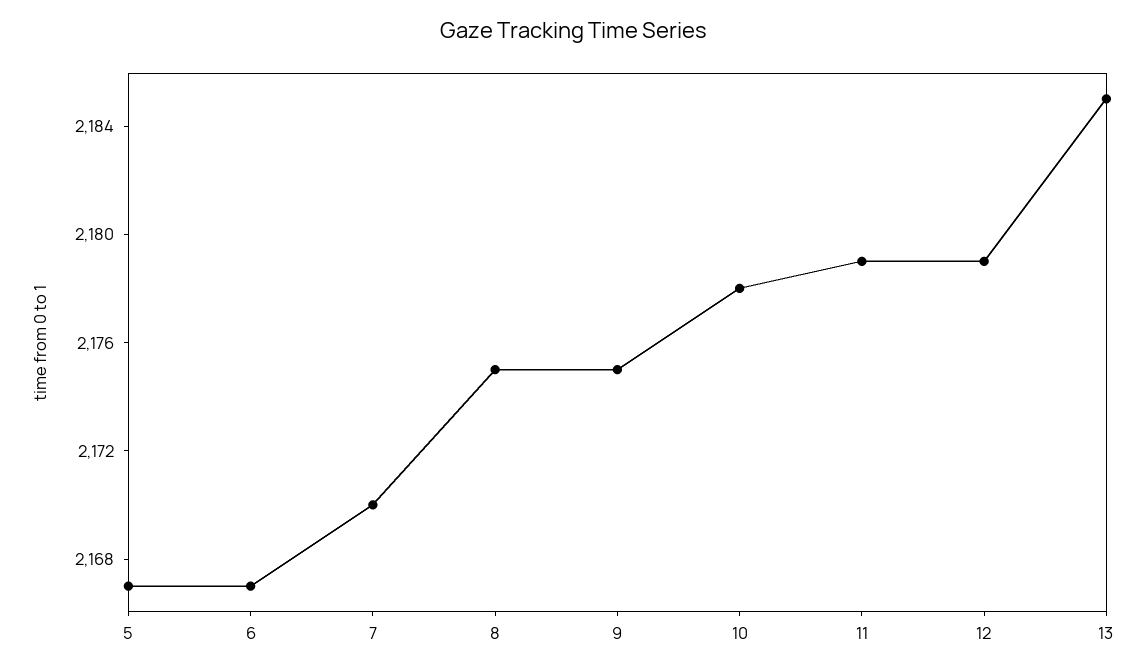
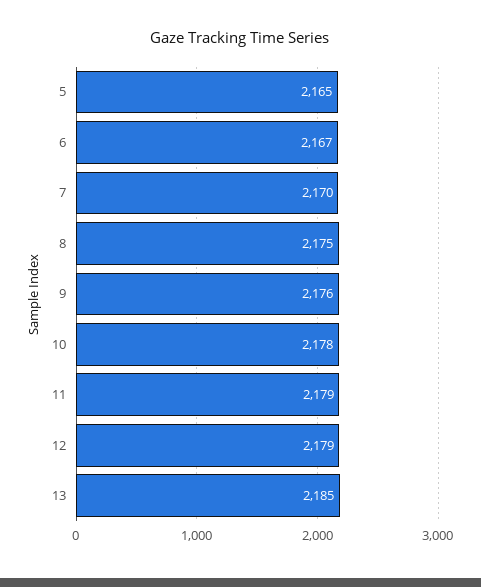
5: 2167 -> 2165
9: 2175 -> 2176

